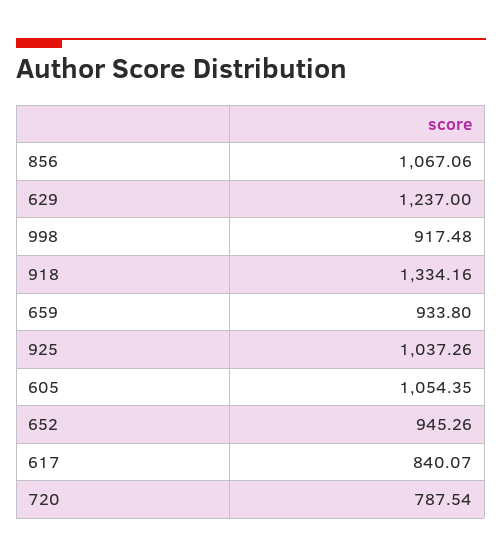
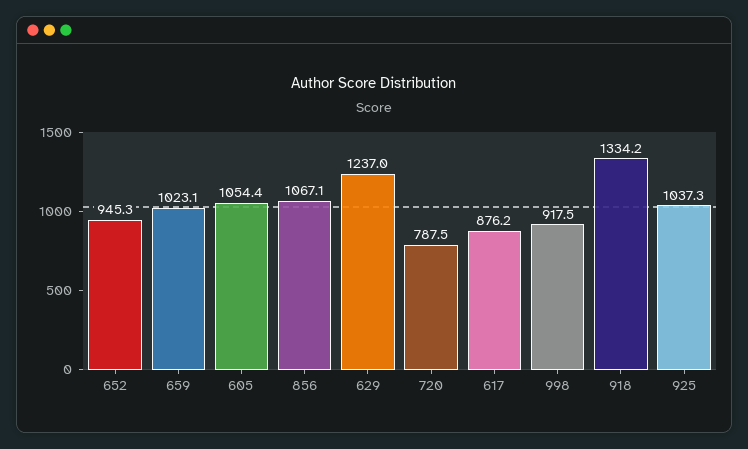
659: 933.8 -> 1023.1
617: 840.07 -> 876.2

